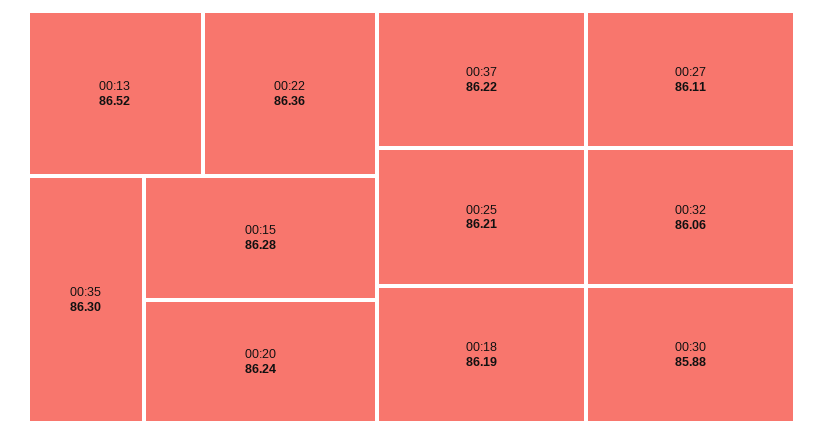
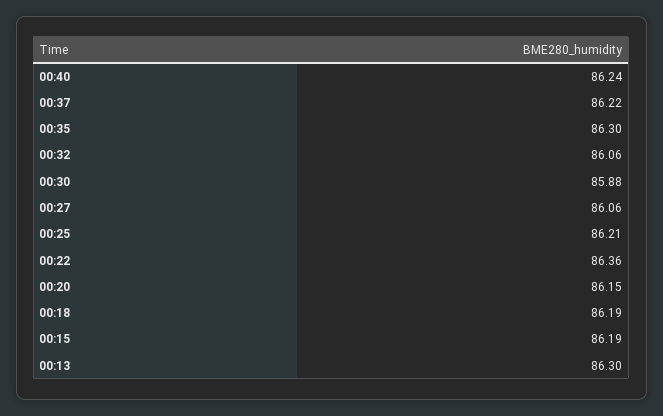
00:13: 86.52 -> 86.3
00:15: 86.28 -> 86.19
00:20: 86.24 -> 86.15
00:27: 86.11 -> 86.06
00:40: none -> 86.24

